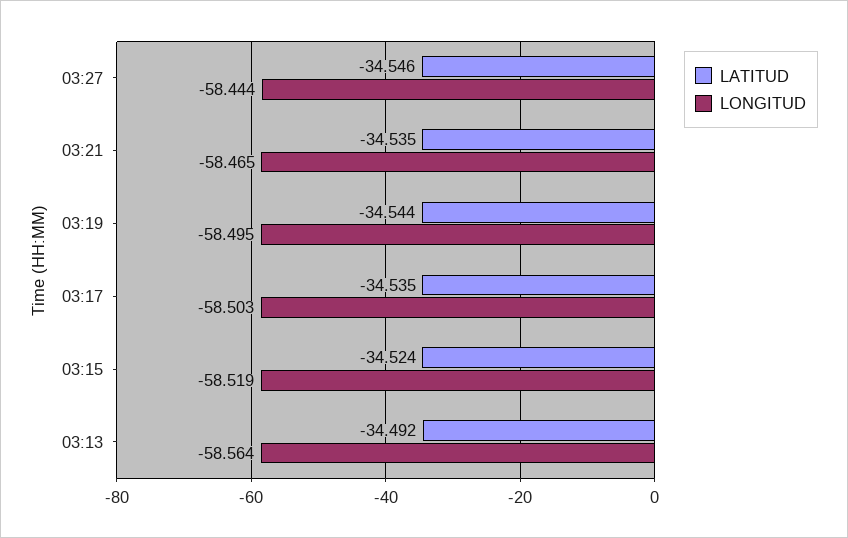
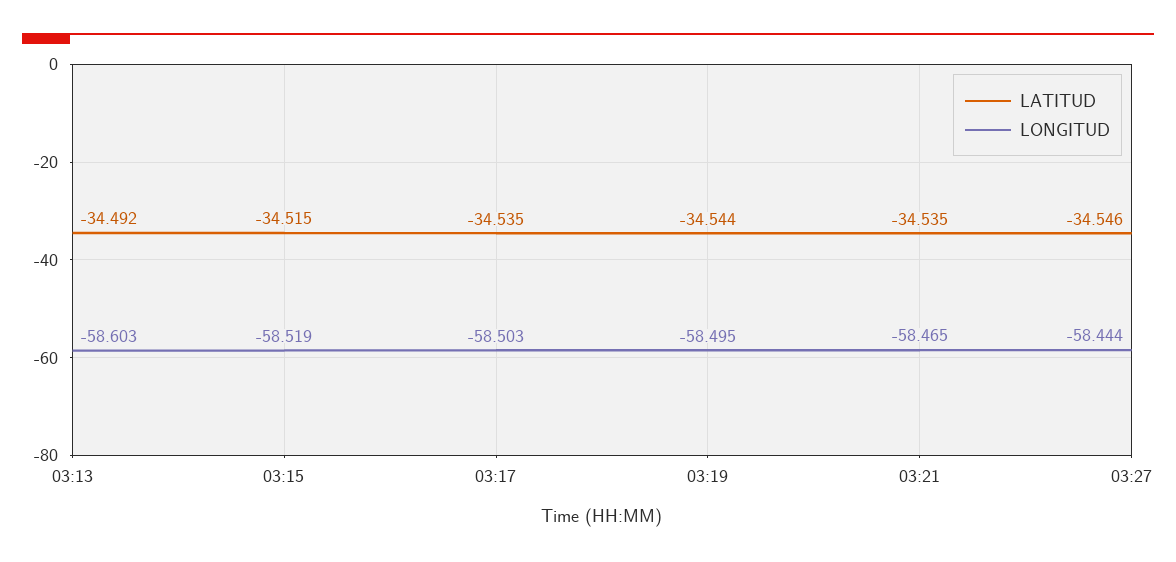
LATITUD, 03:15: -34.524 -> -34.515
LONGITUD, 03:13: -58.564 -> -58.603

